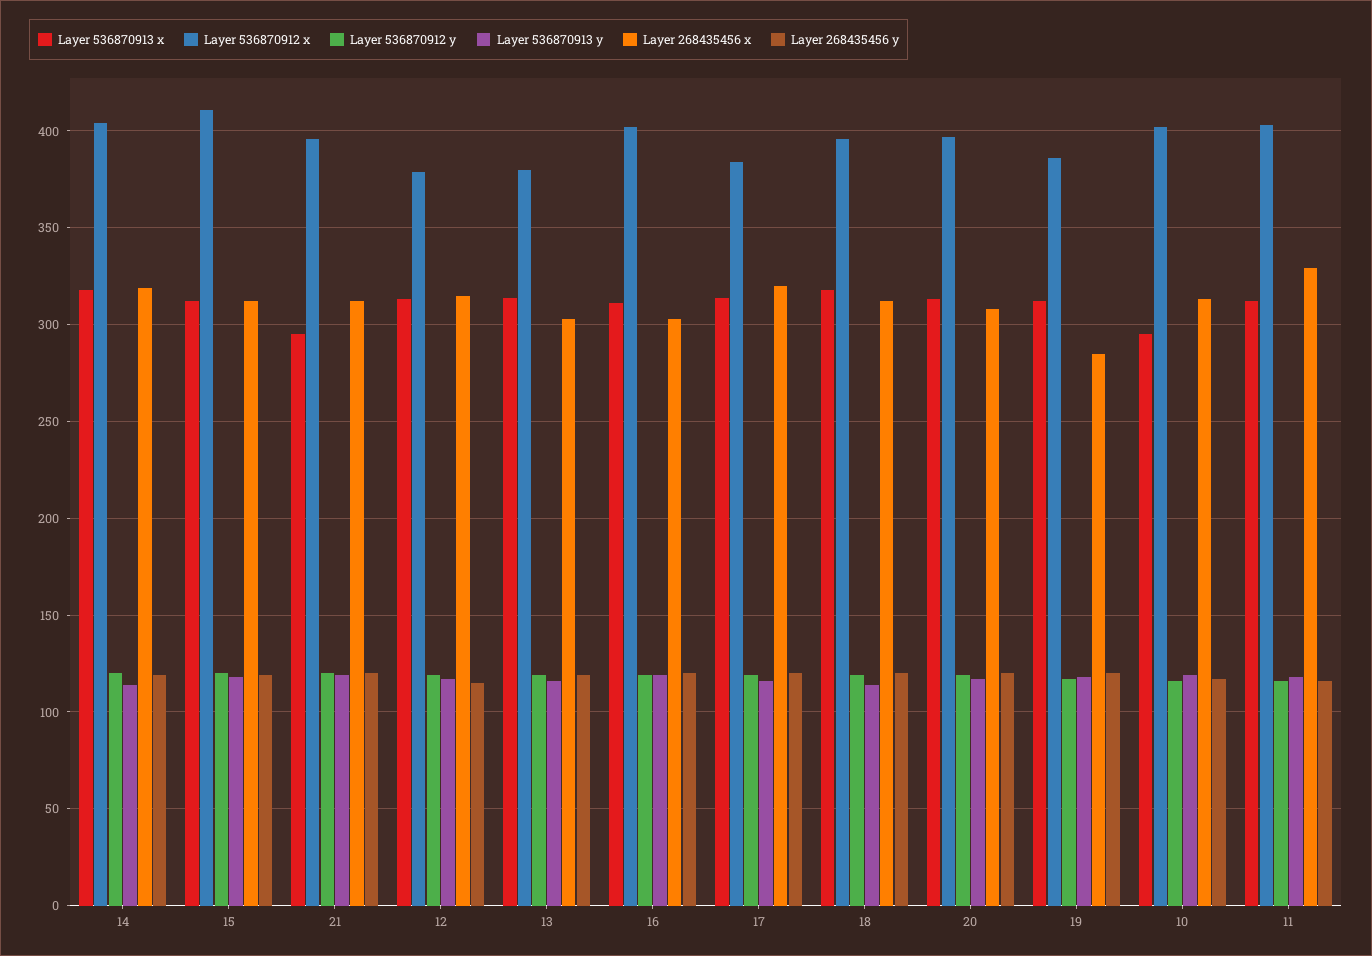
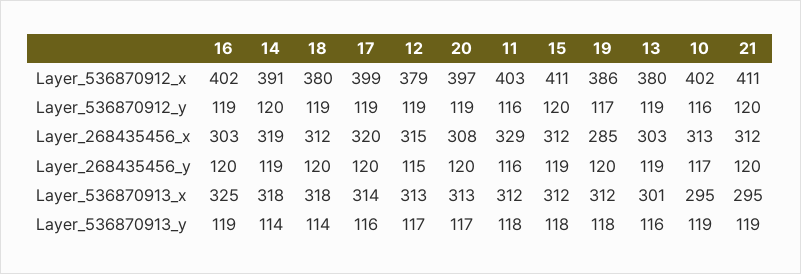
Layer 536870912 x, 14: 405 -> 391
Layer 536870912 x, 21: 395 -> 411
Layer 536870913 x, 13: 315 -> 301
Layer 536870913 x, 16: 310 -> 325
Layer 536870912 x, 17: 385 -> 399
Layer 536870912 x, 18: 395 -> 380

